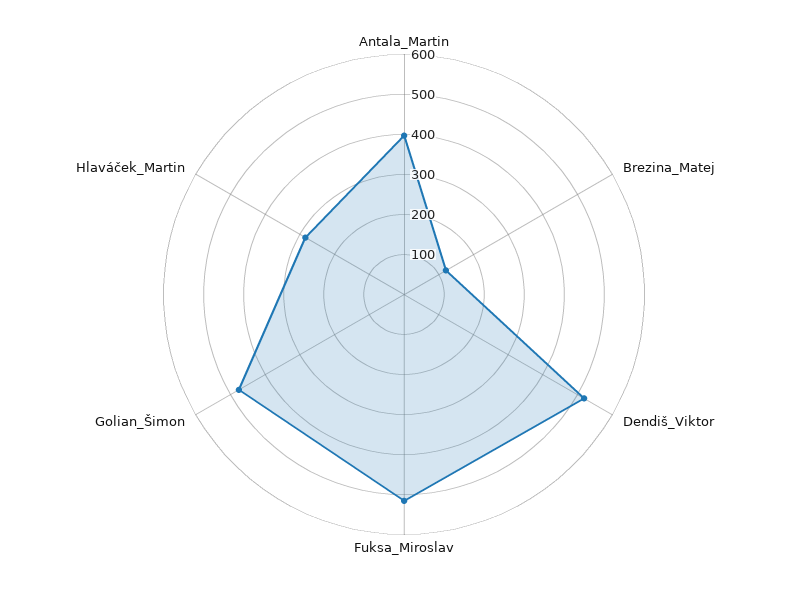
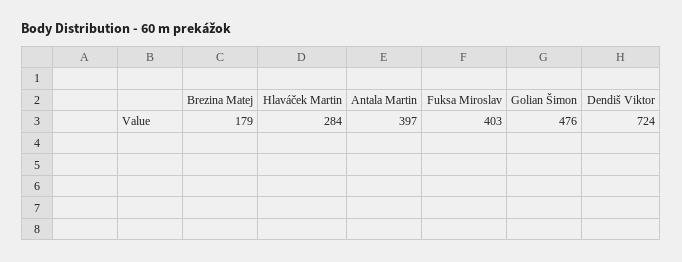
Brezina_Matej: 120 -> 179
Dendiš_Viktor: 520 -> 724
Fuksa_Miroslav: 520 -> 403

